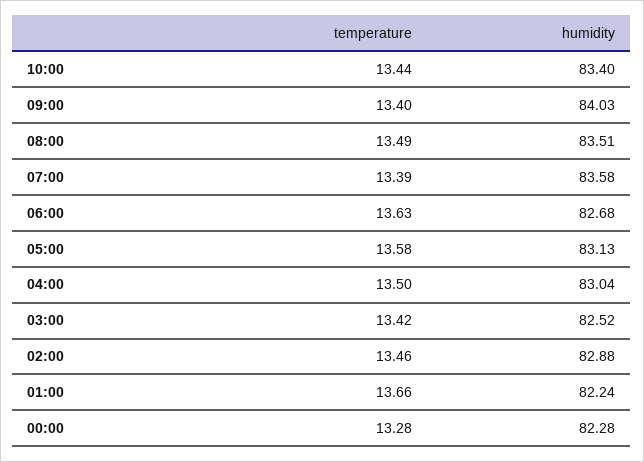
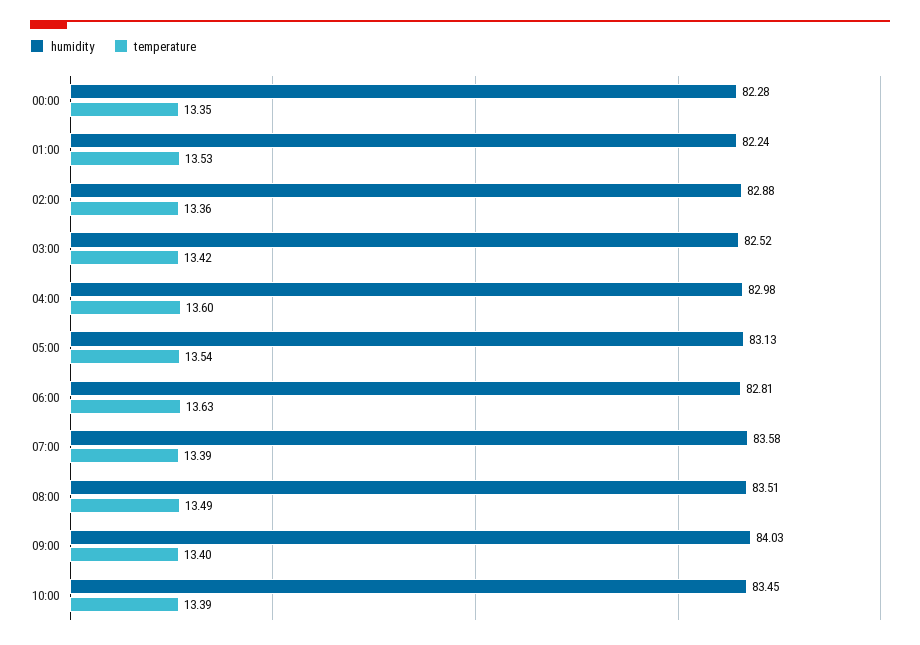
temperature, 10:00: 13.44 -> 13.39
humidity, 10:00: 83.4 -> 83.45
humidity, 06:00: 82.68 -> 82.81
temperature, 05:00: 13.58 -> 13.54
temperature, 04:00: 13.5 -> 13.6
humidity, 04:00: 83.04 -> 82.98
temperature, 02:00: 13.46 -> 13.36
temperature, 01:00: 13.66 -> 13.53
temperature, 00:00: 13.28 -> 13.35

